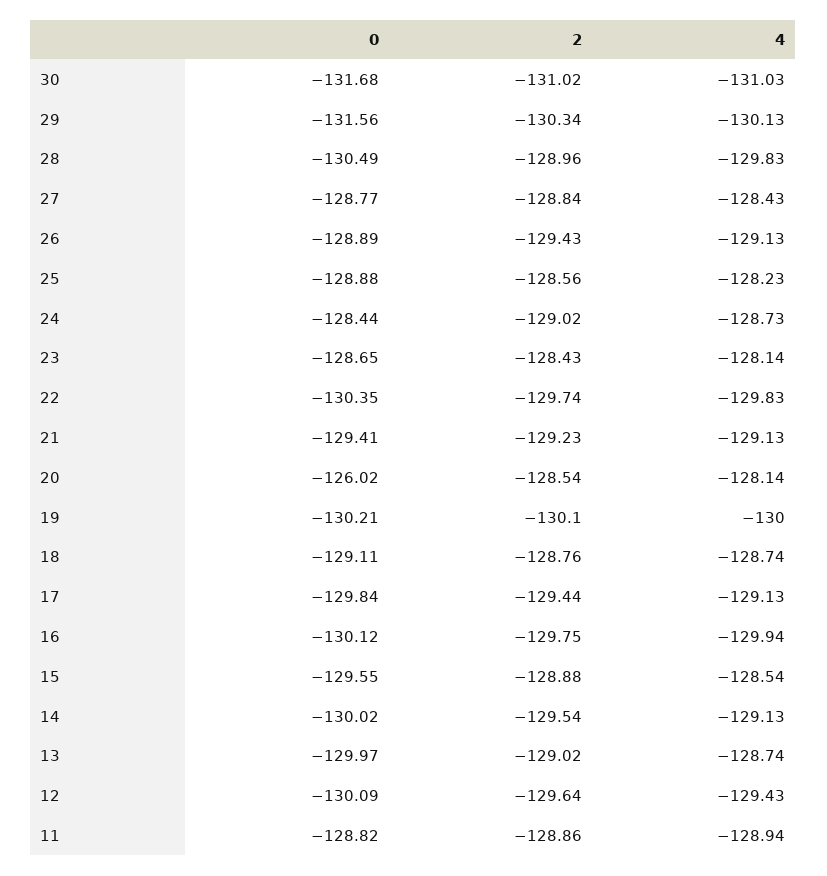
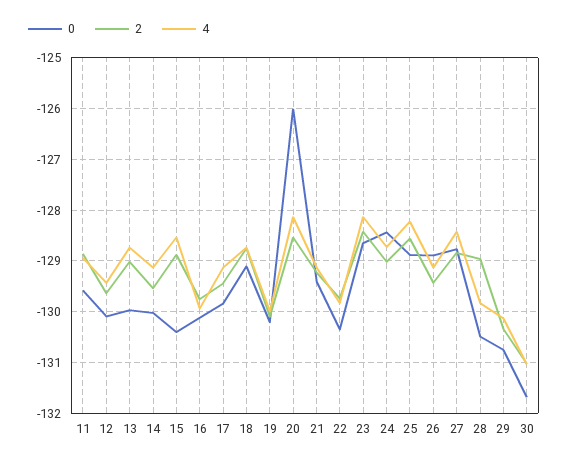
0, 29: -131.56 -> -130.8
0, 15: -129.55 -> -130.4
0, 11: -128.82 -> -129.6

